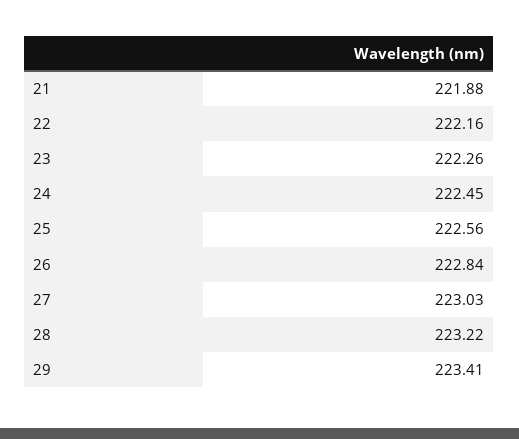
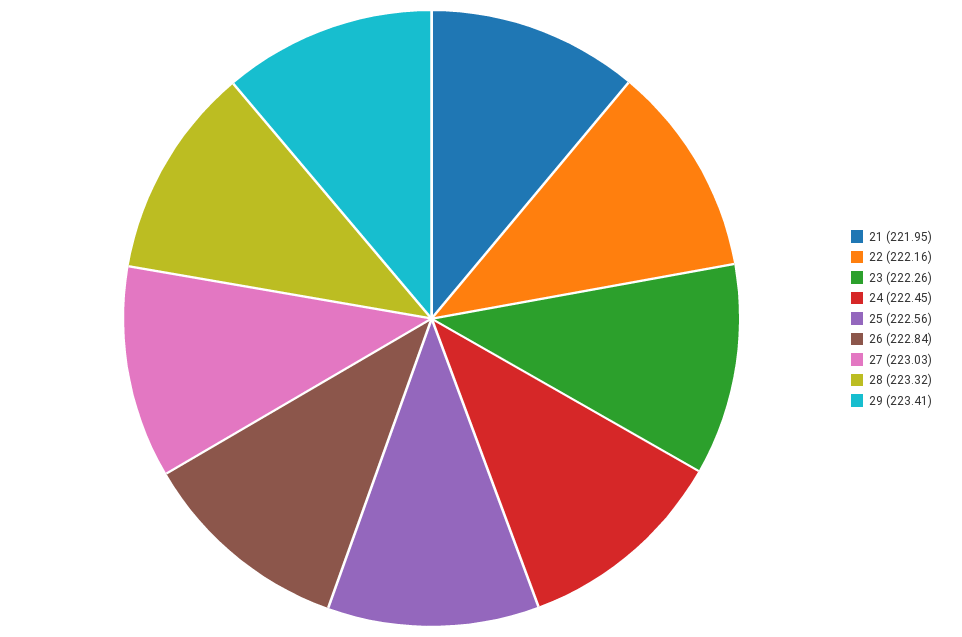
21: 221.88 -> 221.95
28: 223.22 -> 223.32

